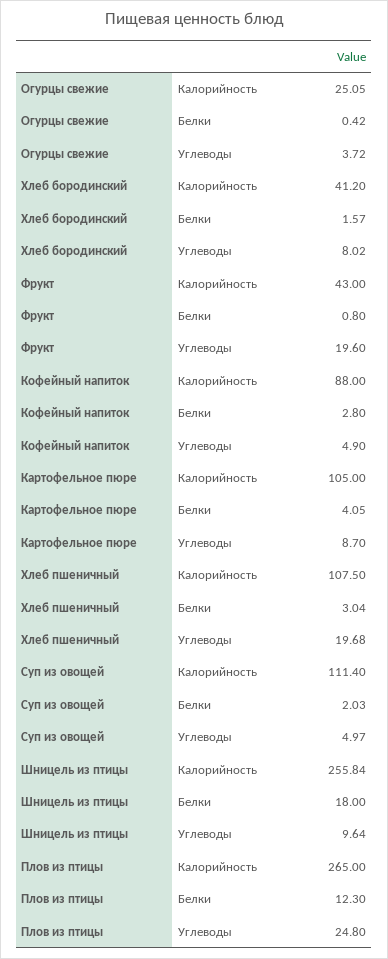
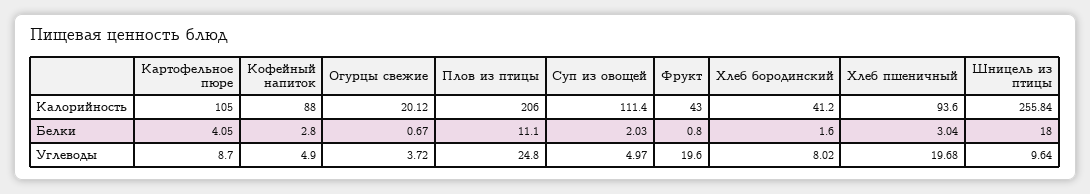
Огурцы свежие, Калорийность: 25.05 -> 20.12
Огурцы свежие, Белки: 0.42 -> 0.67
Хлеб бородинский, Белки: 1.57 -> 1.6
Хлеб пшеничный, Калорийность: 107.5 -> 93.6
Плов из птицы, Калорийность: 265 -> 206
Плов из птицы, Белки: 12.3 -> 11.1

